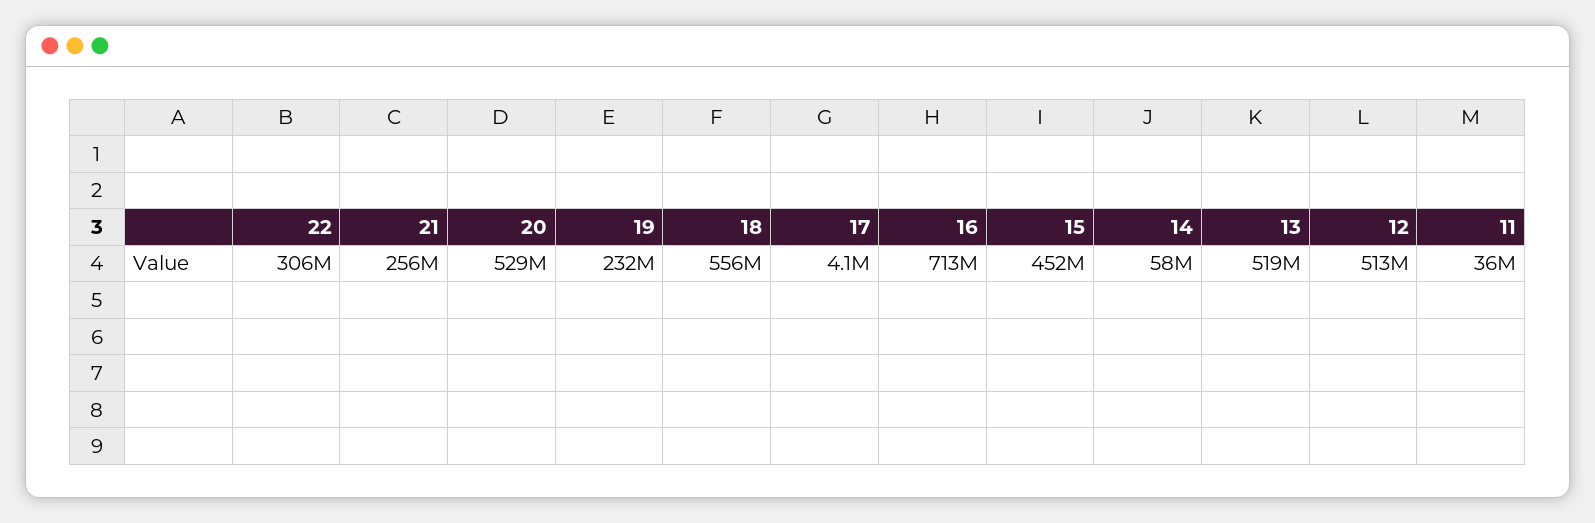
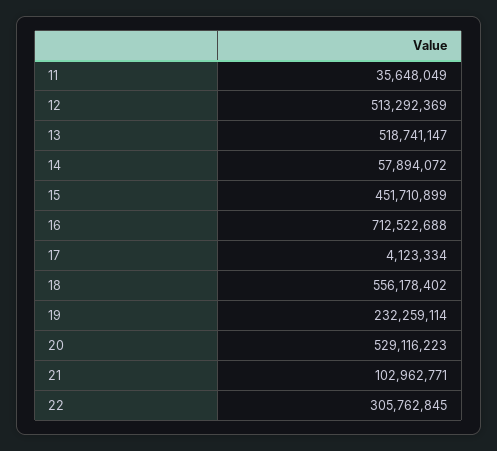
21: 256000000 -> 102962771

